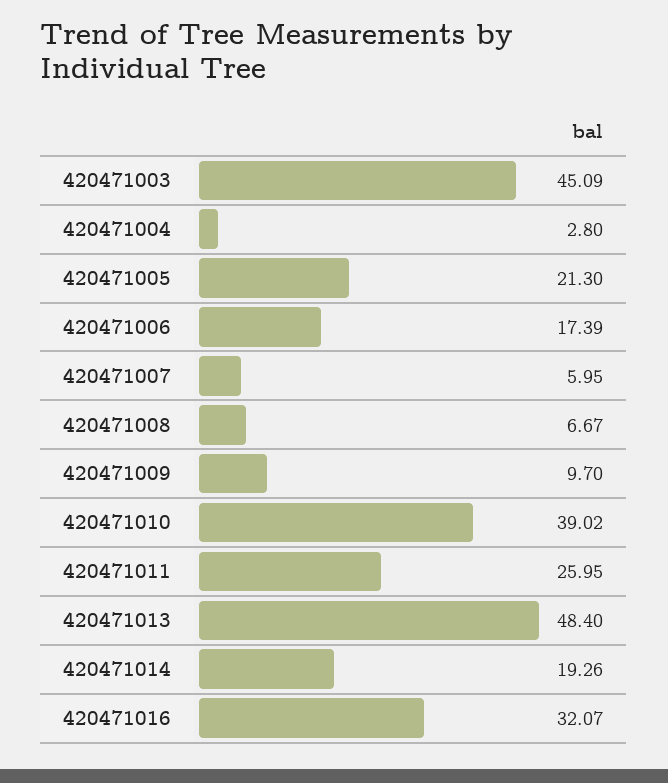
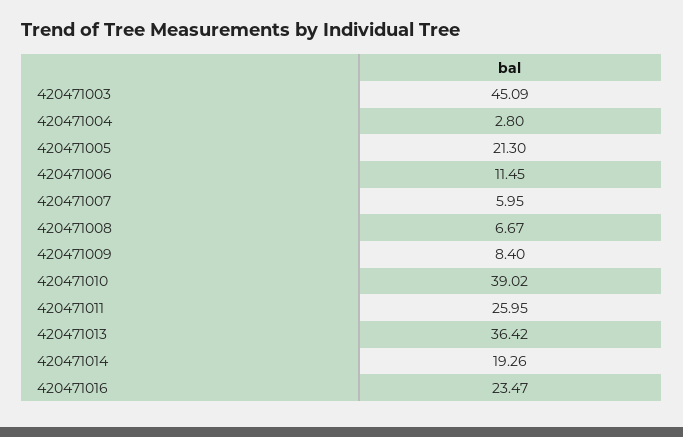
420471006: 17.39 -> 11.45
420471009: 9.7 -> 8.4
420471013: 48.4 -> 36.42
420471016: 32.07 -> 23.47

